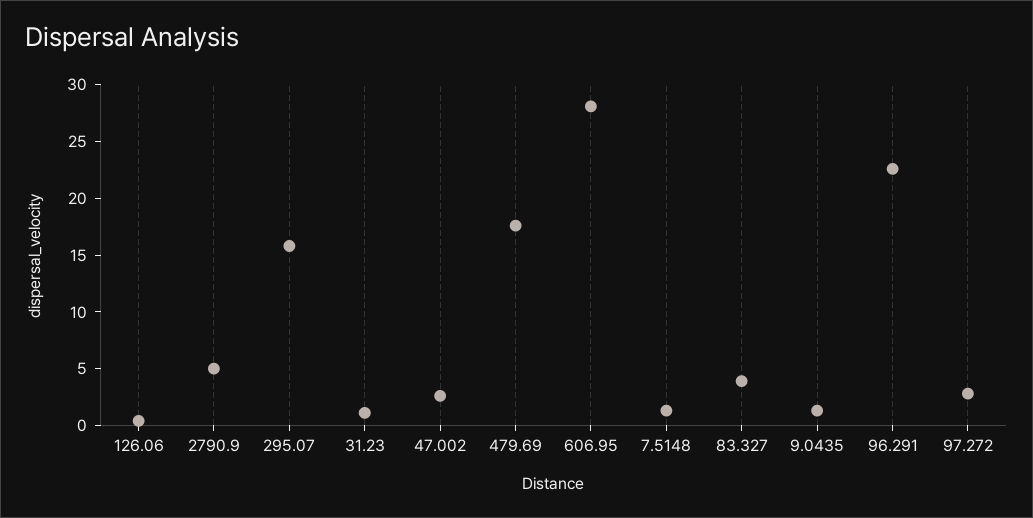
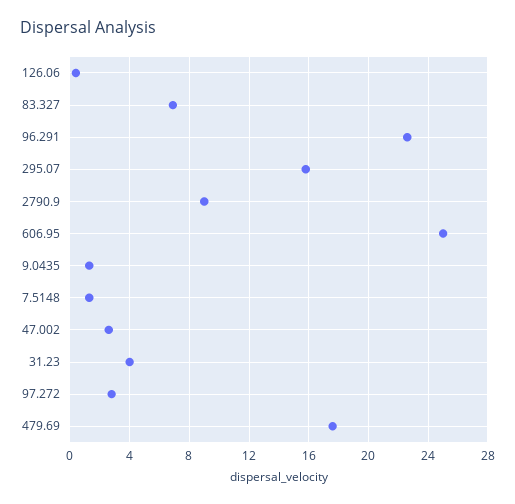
2790.9: 5 -> 9
31.23: 1 -> 4
606.95: 28 -> 25
83.327: 4 -> 7

